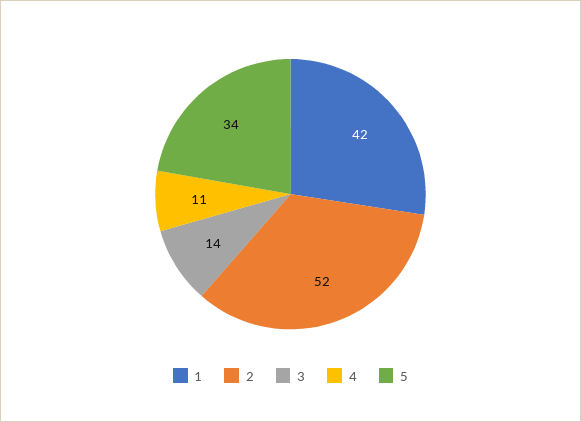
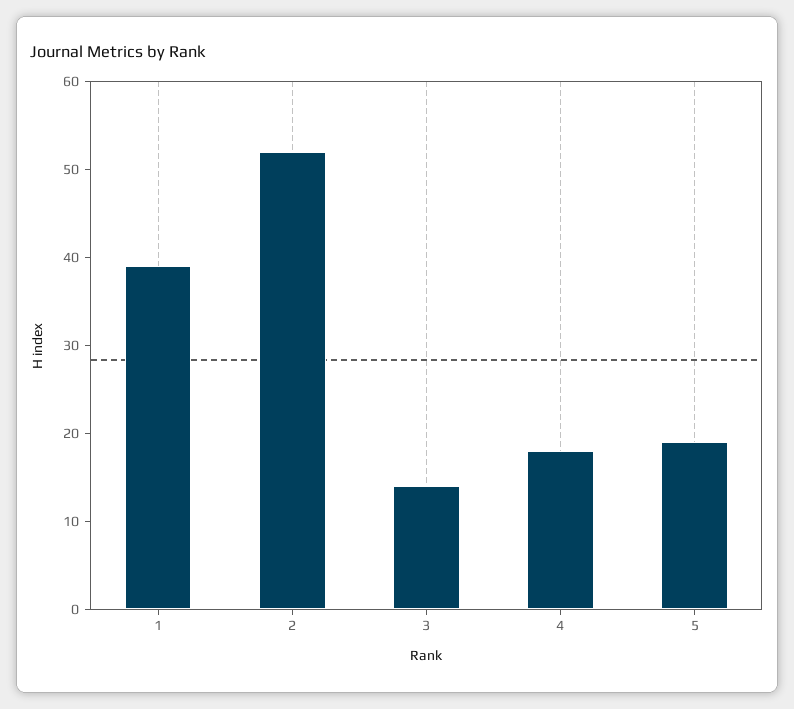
1: 42 -> 39
4: 11 -> 18
5: 34 -> 19

